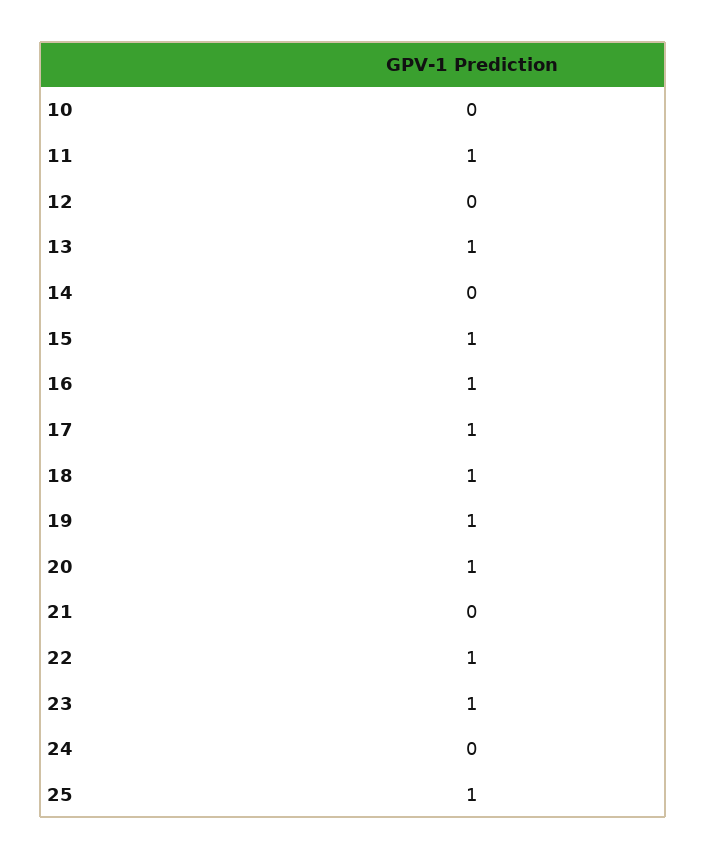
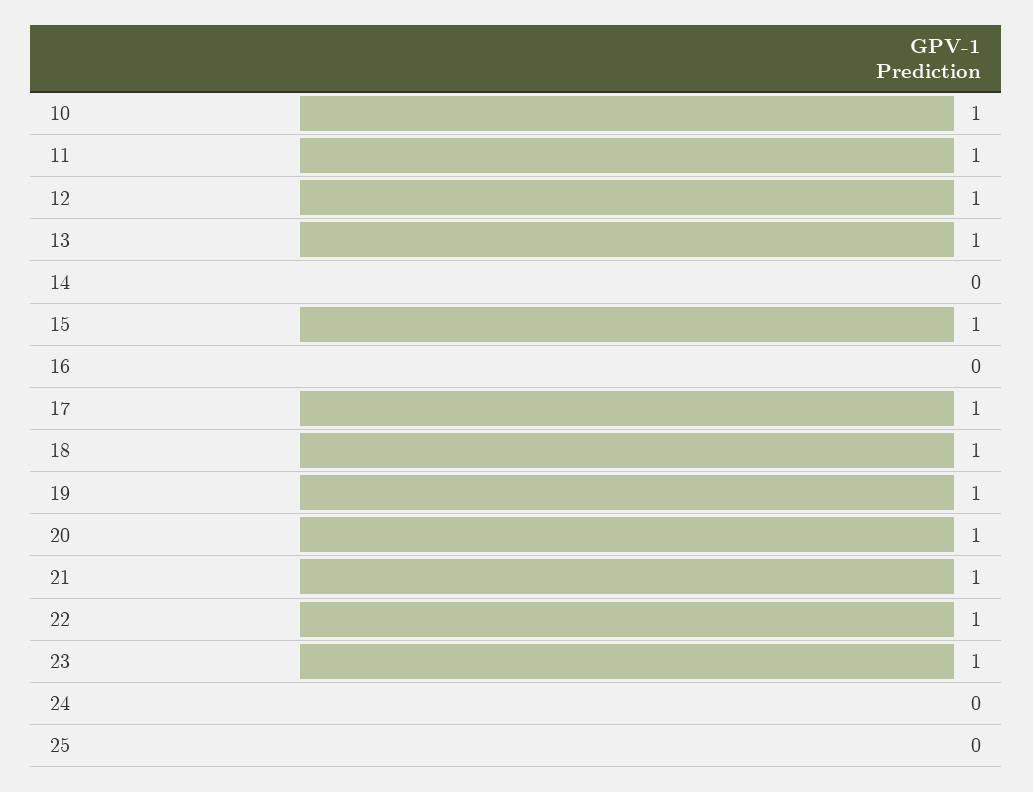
10: 0 -> 1
12: 0 -> 1
16: 1 -> 0
21: 0 -> 1
25: 1 -> 0

